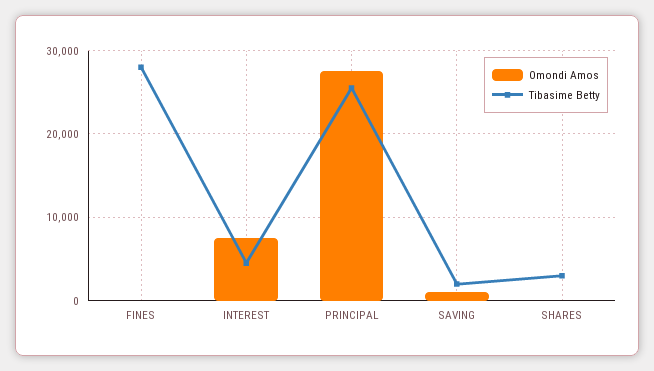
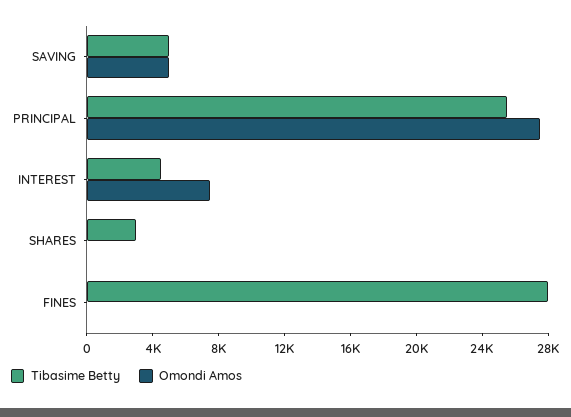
Omondi Amos, SAVING: 1000 -> 5000
Tibasime Betty, SAVING: 2000 -> 5000

